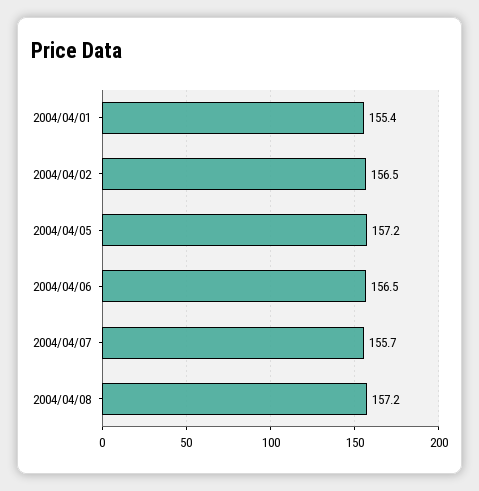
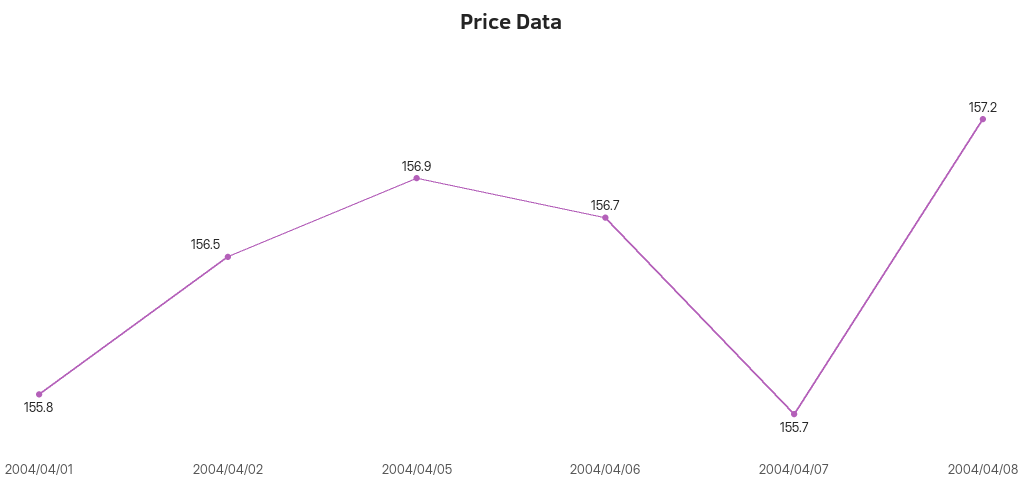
2004/04/01: 155.4 -> 155.8
2004/04/05: 157.2 -> 156.9
2004/04/06: 156.5 -> 156.7

